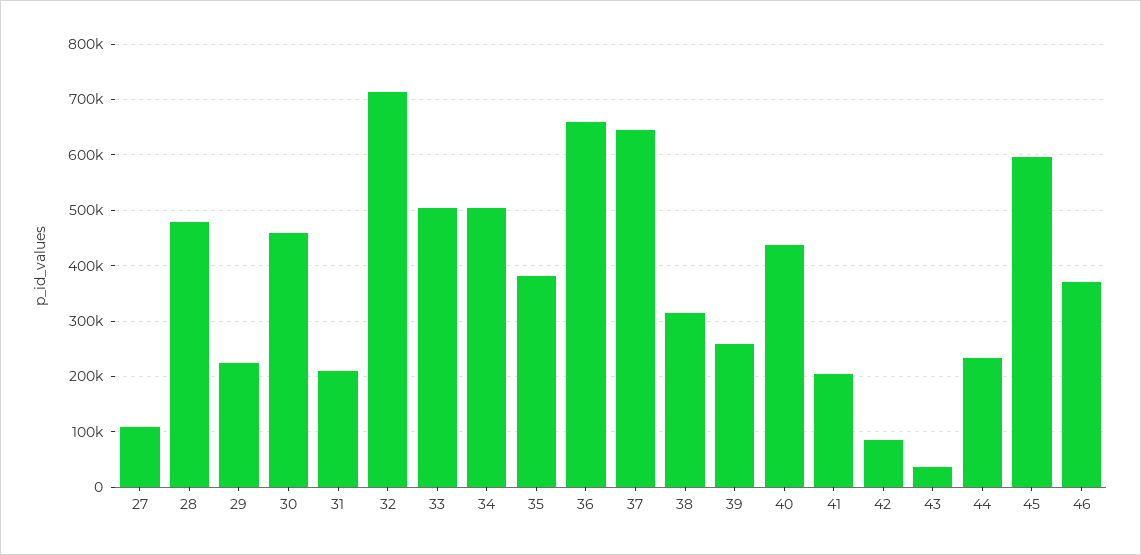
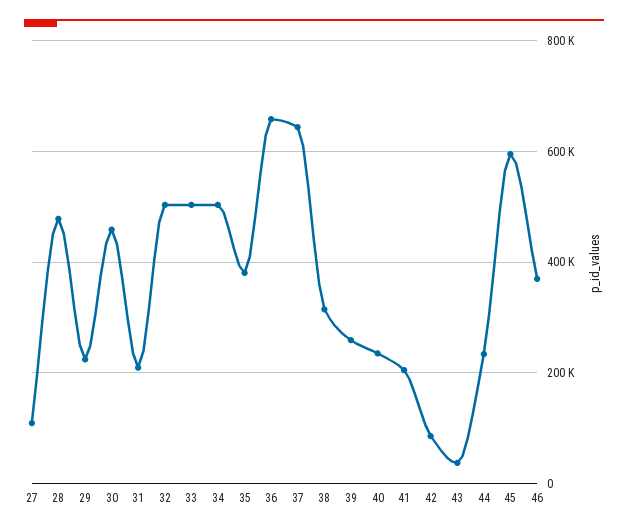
32: 720000 -> 500000
40: 440000 -> 240000

